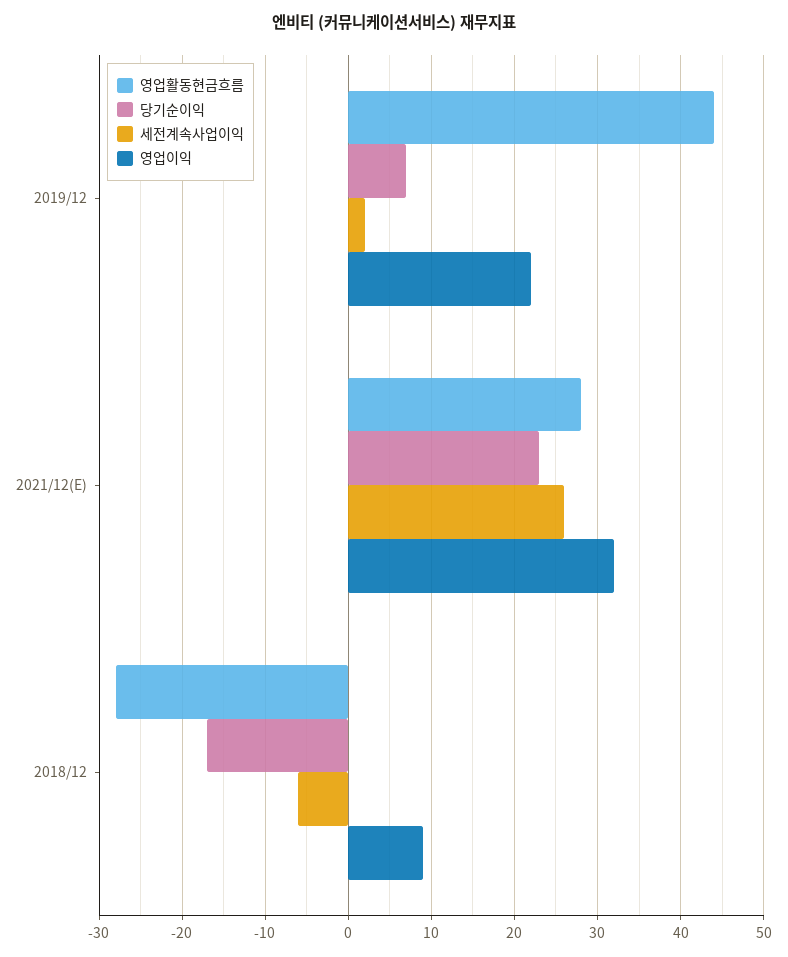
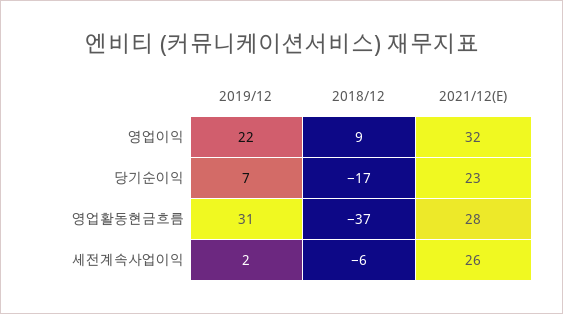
영업활동현금흐름, 2019/12: 44 -> 31
영업활동현금흐름, 2018/12: -28 -> -37

